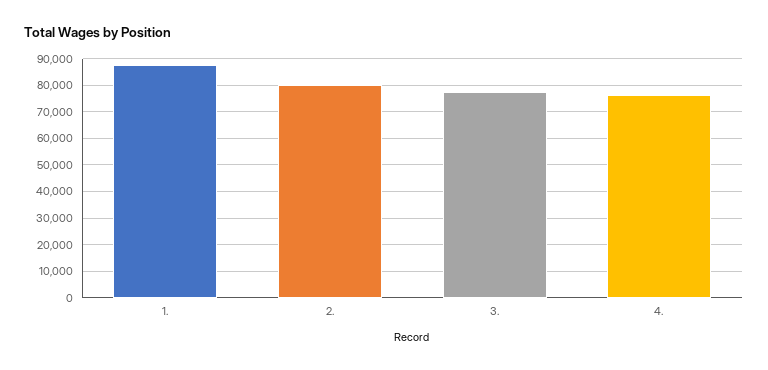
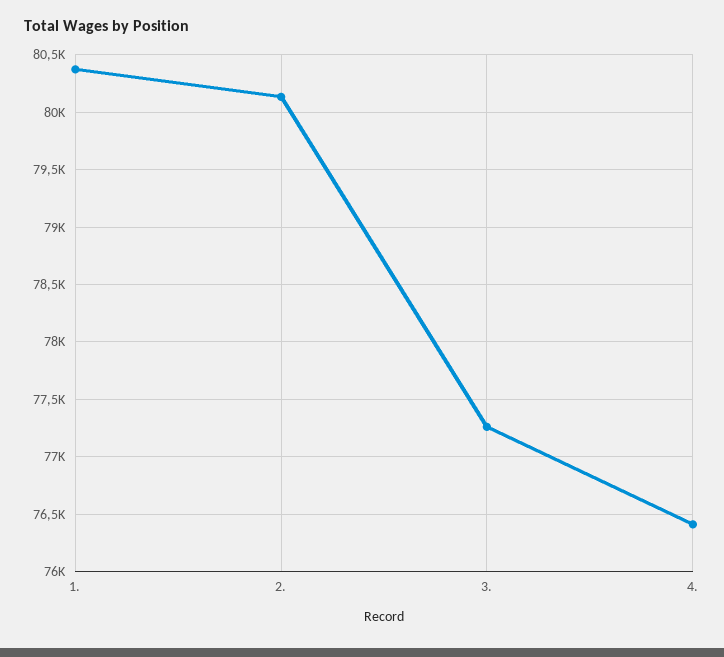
1.: 87500 -> 80400

